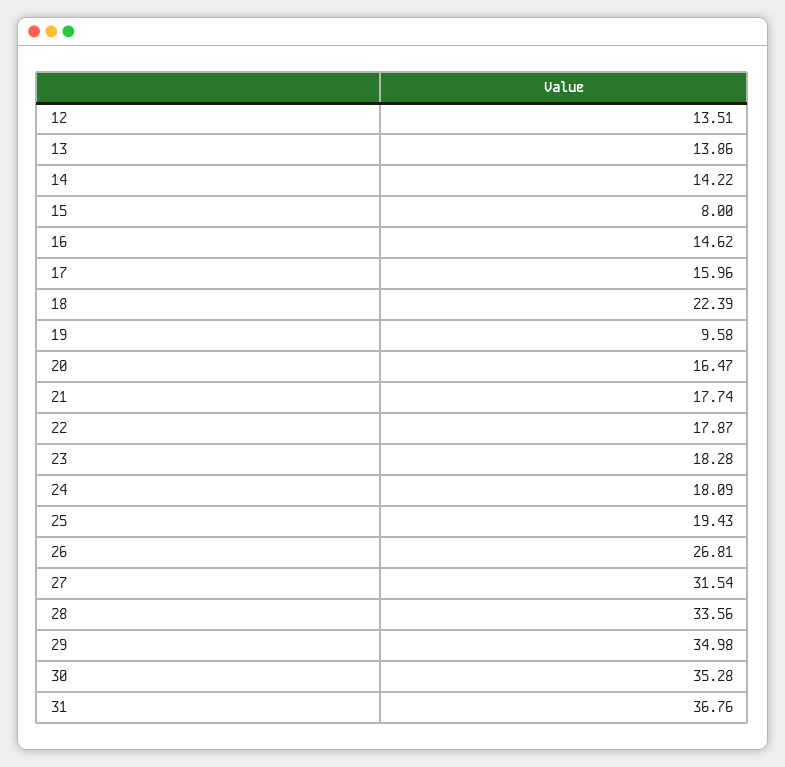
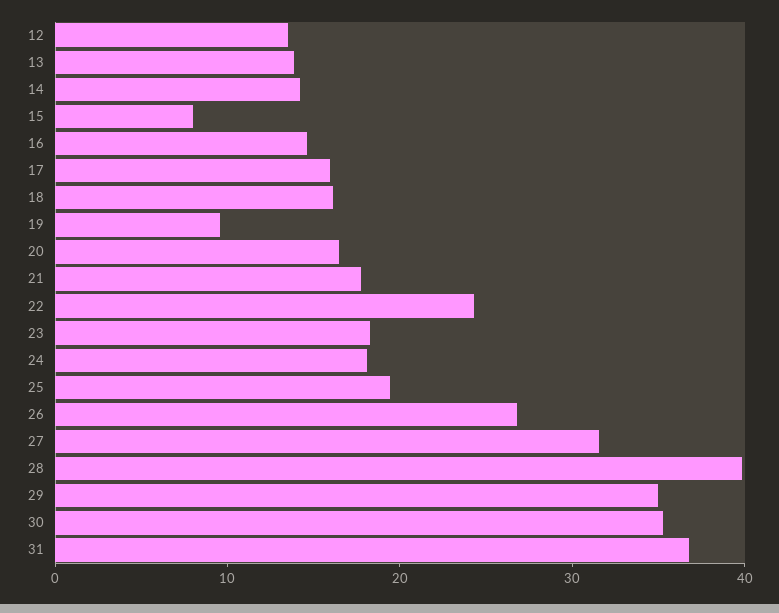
18: 22.39 -> 16
22: 17.87 -> 24
28: 33.56 -> 40

